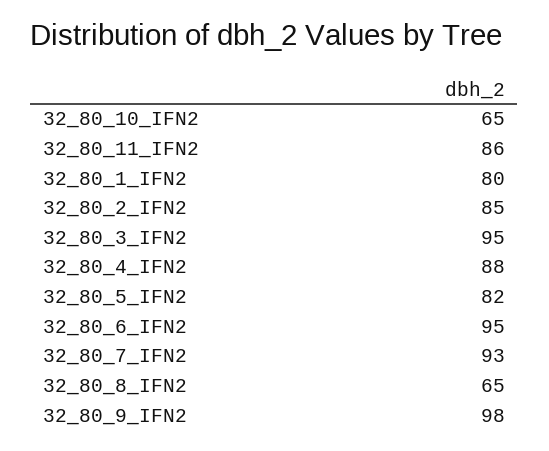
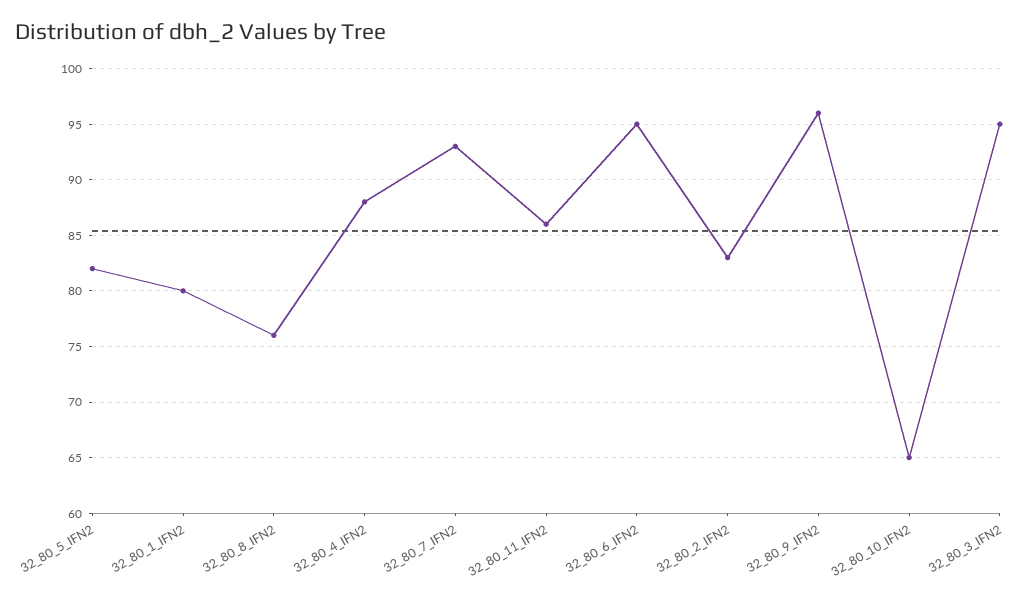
32_80_2_IFN2: 85 -> 83
32_80_8_IFN2: 65 -> 76
32_80_9_IFN2: 98 -> 96

